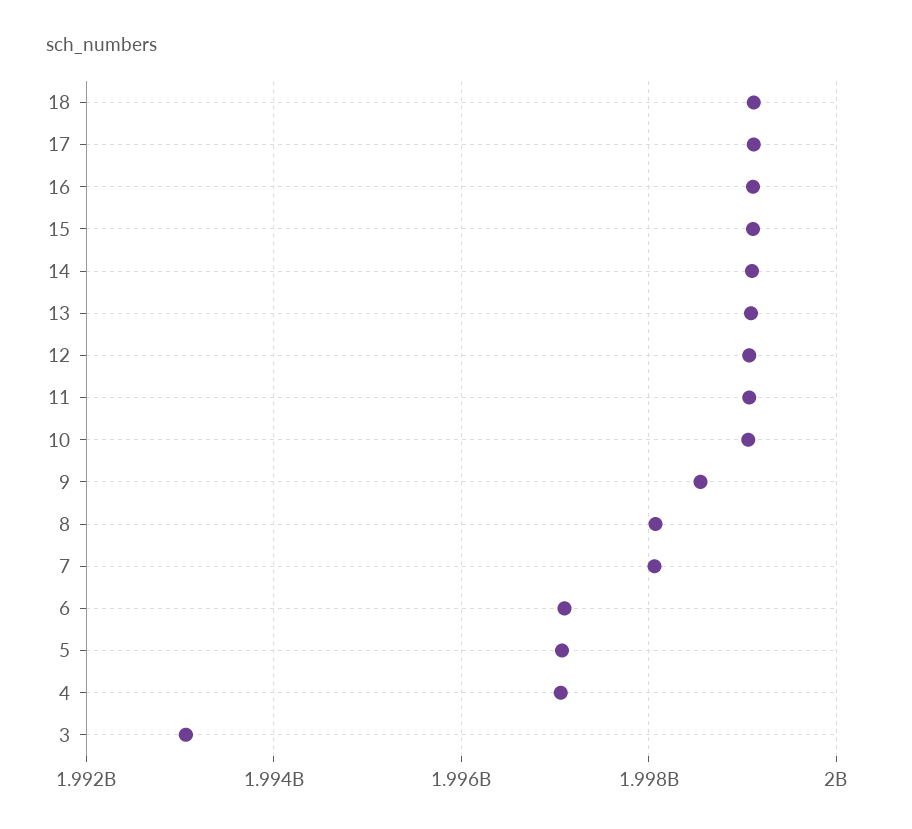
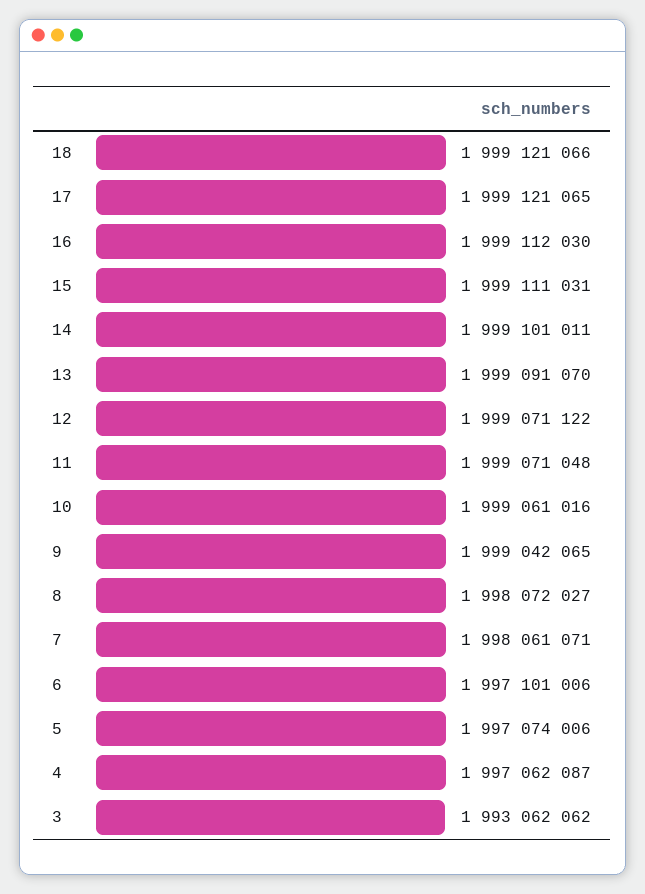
9: 1998600000 -> 1999042065

